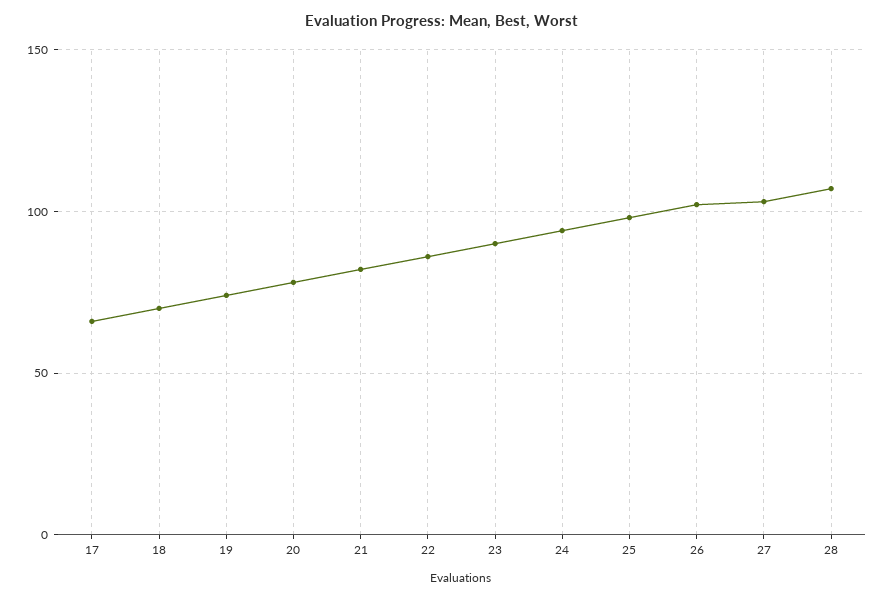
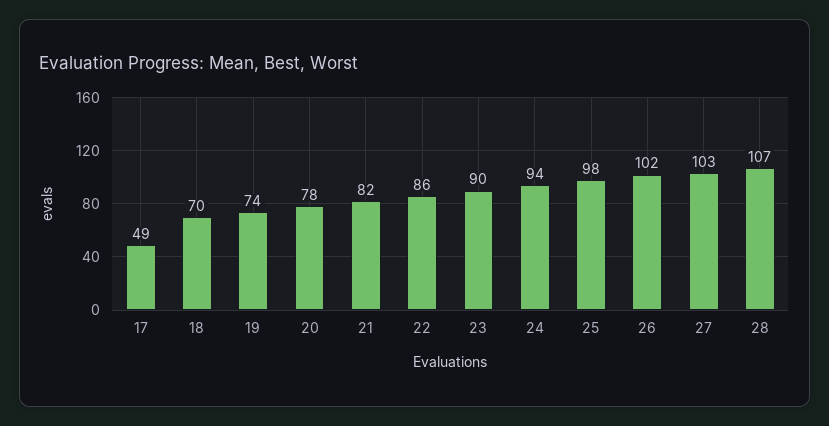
17: 65 -> 49

